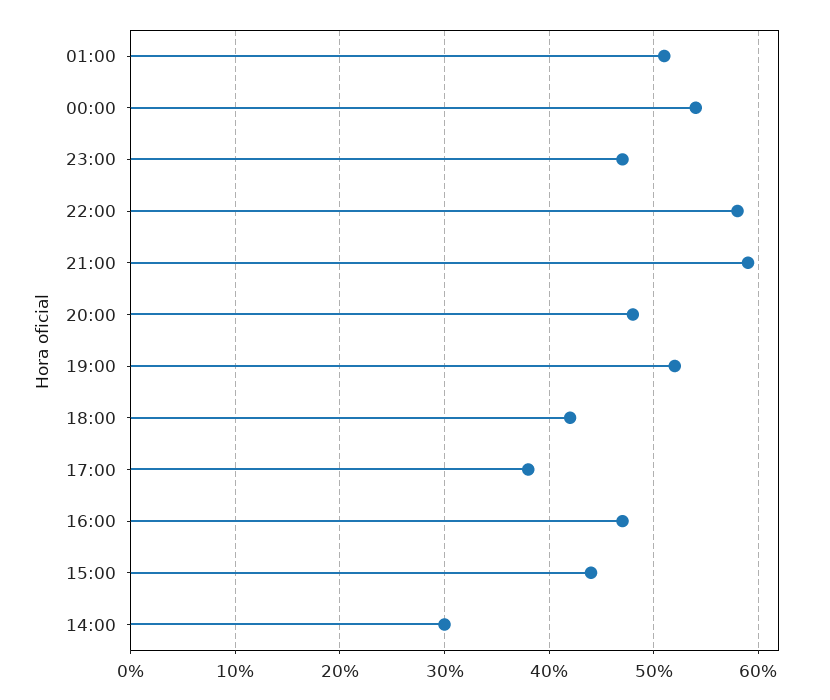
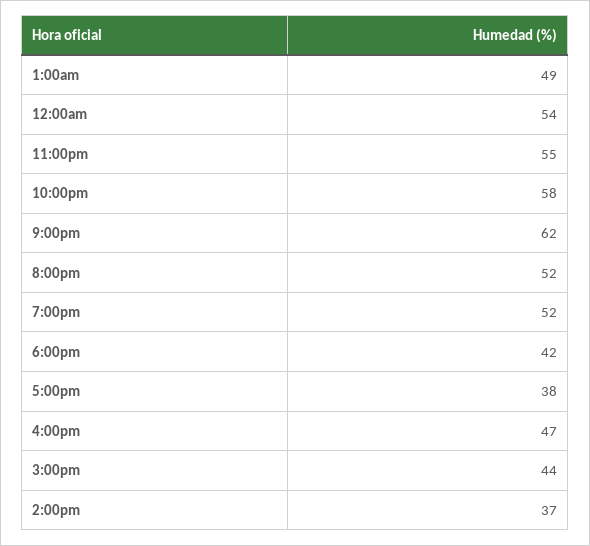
01:00: 51 -> 49
23:00: 47 -> 55
21:00: 59 -> 62
20:00: 48 -> 52
14:00: 30 -> 37

